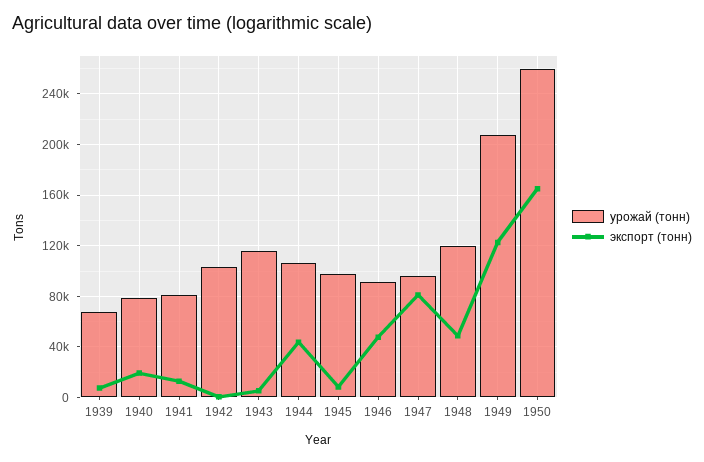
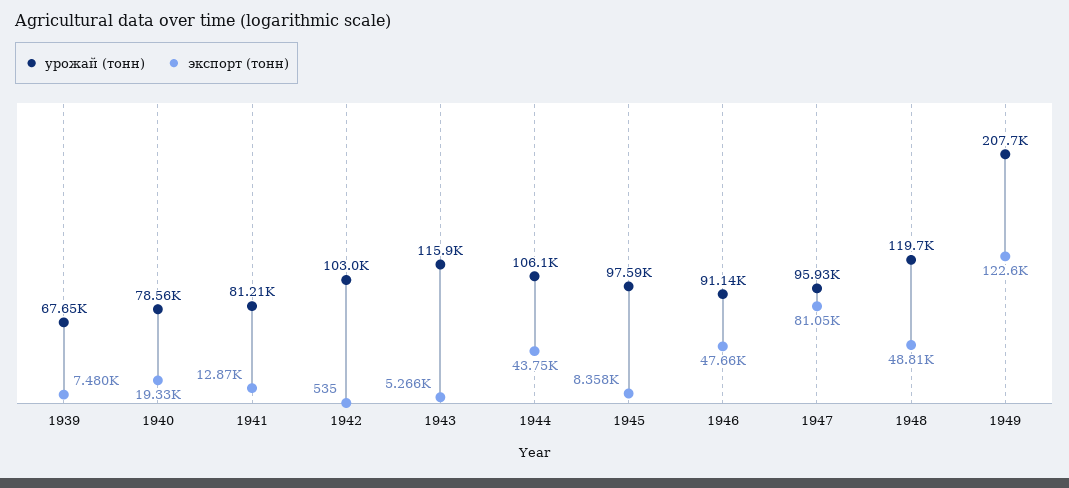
урожай (тонн), 1950: 260000 -> none
экспорт (тонн), 1950: 165000 -> none

